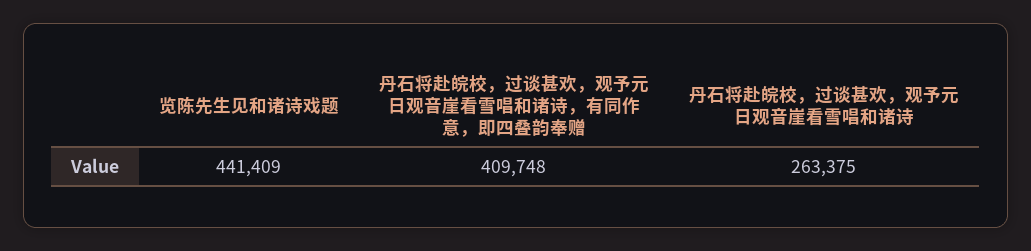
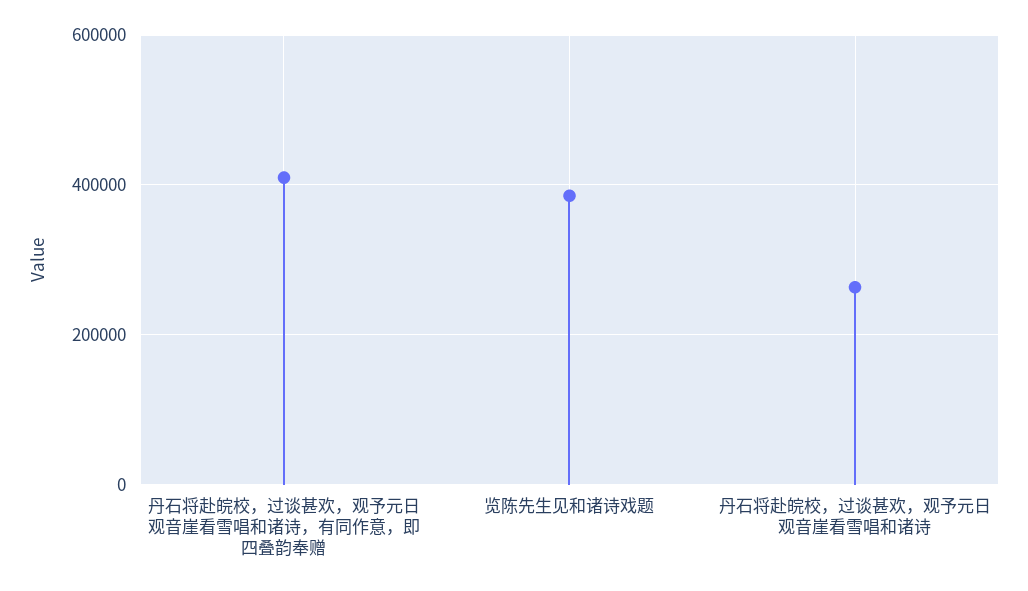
览陈先生见和诸诗戏题: 441409 -> 380000

